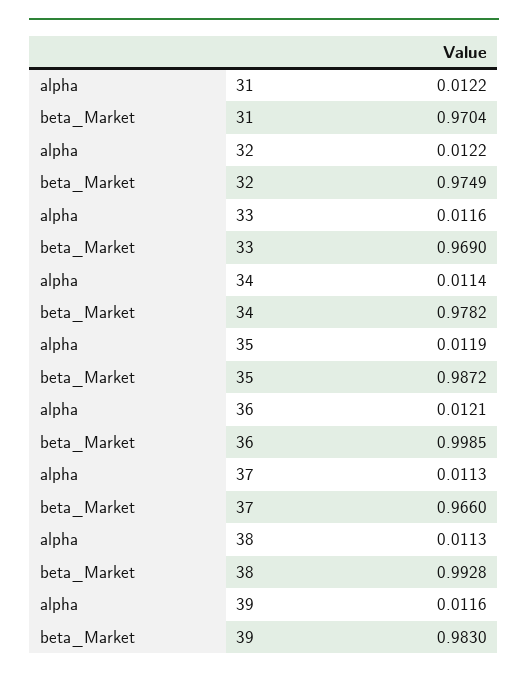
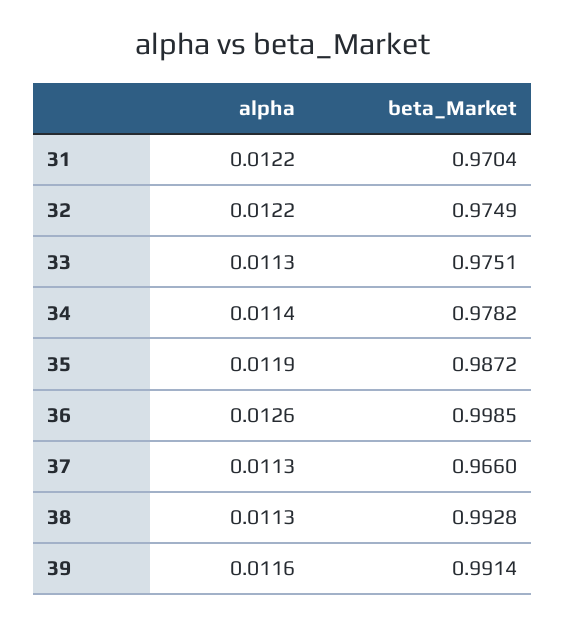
alpha, 33: 0.0116 -> 0.0113
beta_Market, 33: 0.969 -> 0.9751
alpha, 36: 0.0121 -> 0.0126
beta_Market, 39: 0.983 -> 0.9914

